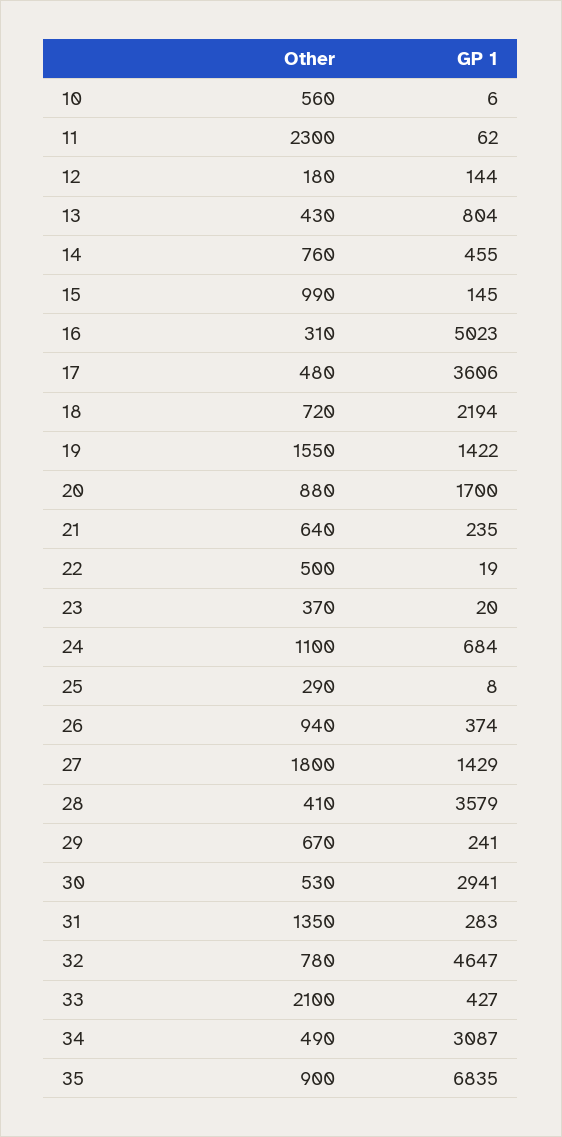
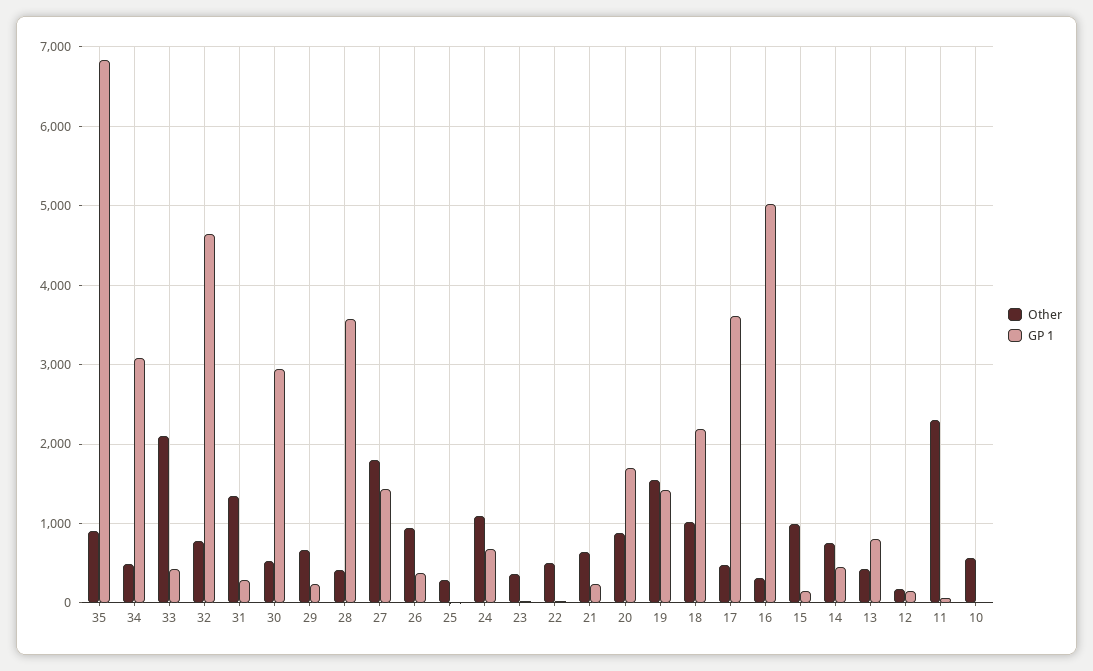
Other, 18: 720 -> 1000

